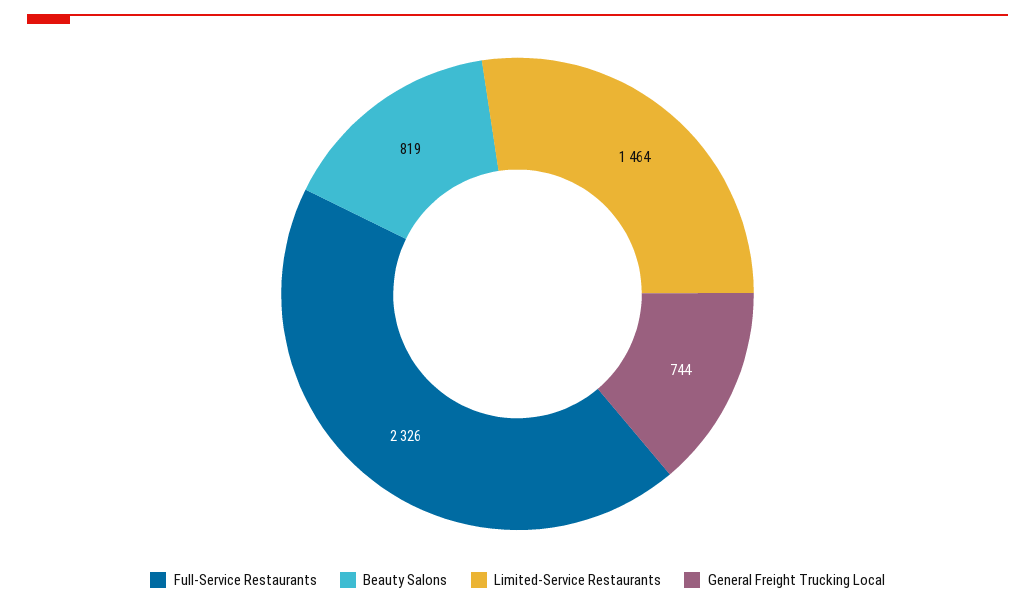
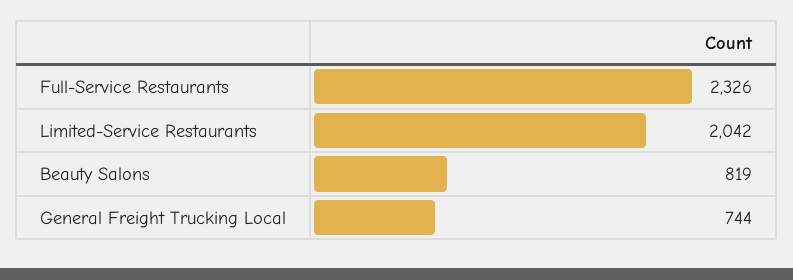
Limited-Service Restaurants: 1464 -> 2042

